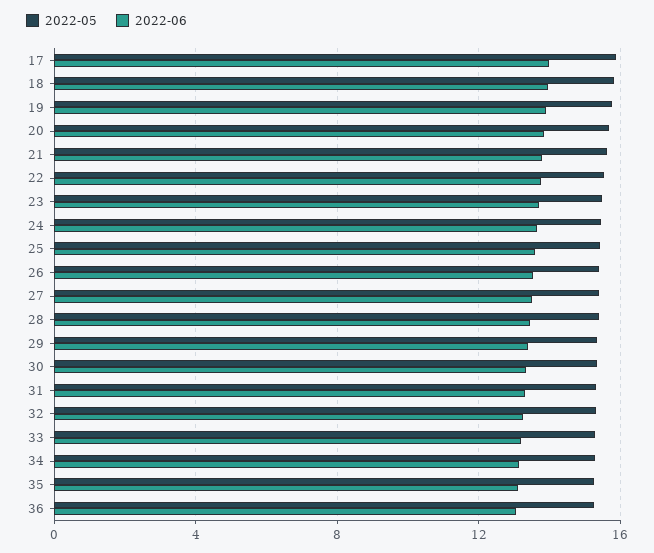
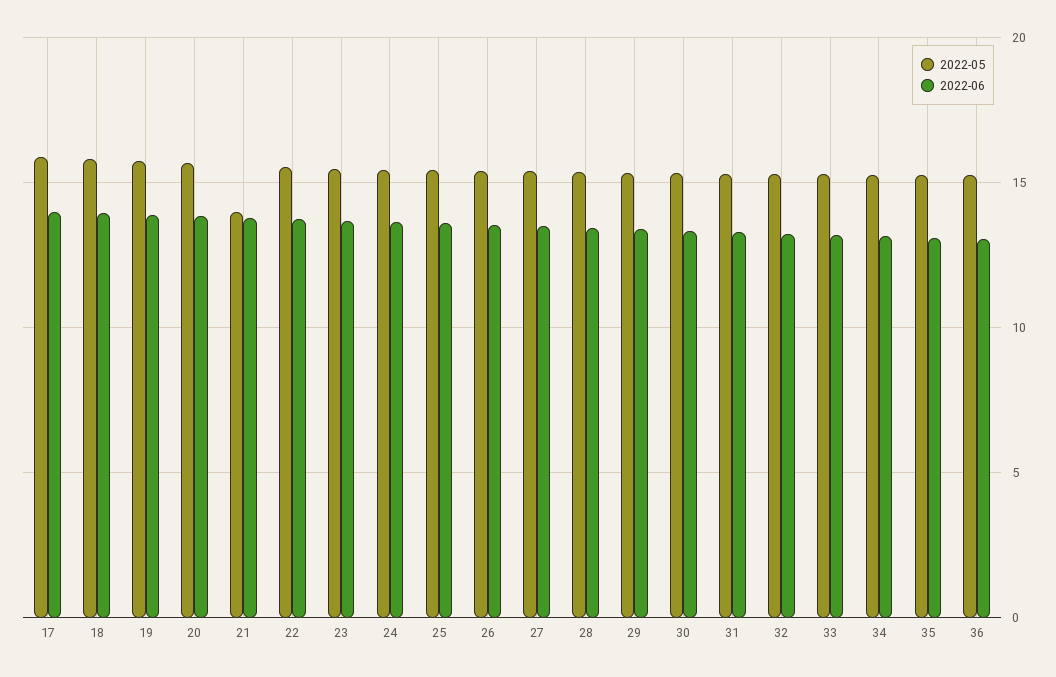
2022-05, 21: 15.5 -> 14

